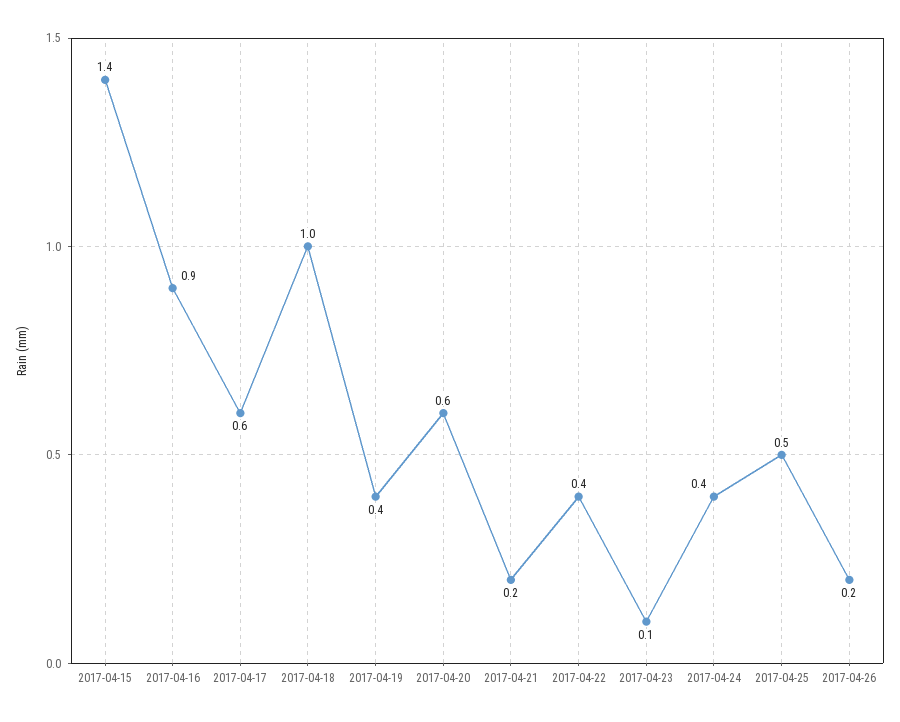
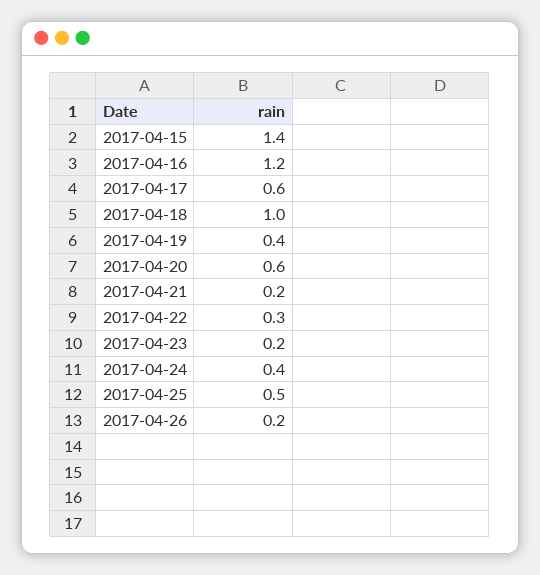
2017-04-16: 0.9 -> 1.2
2017-04-22: 0.4 -> 0.3
2017-04-23: 0.1 -> 0.2

